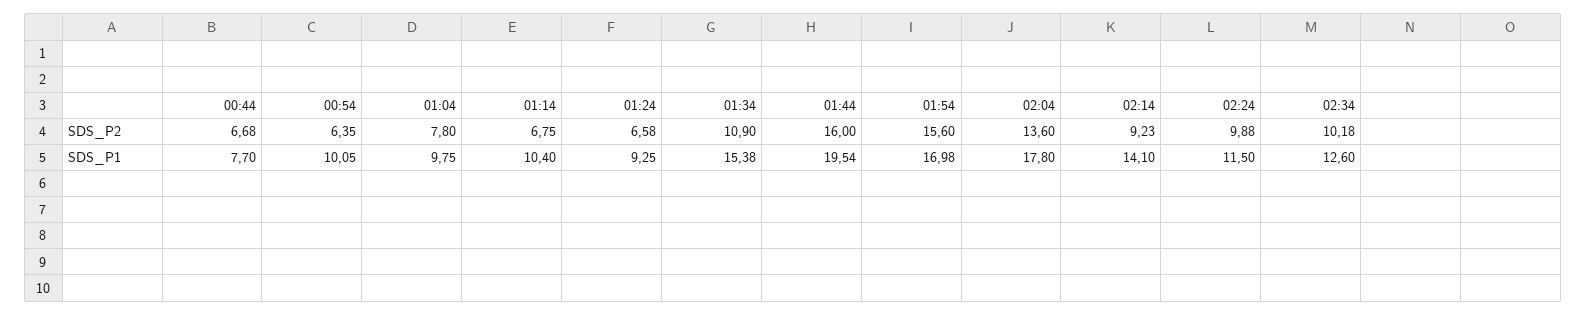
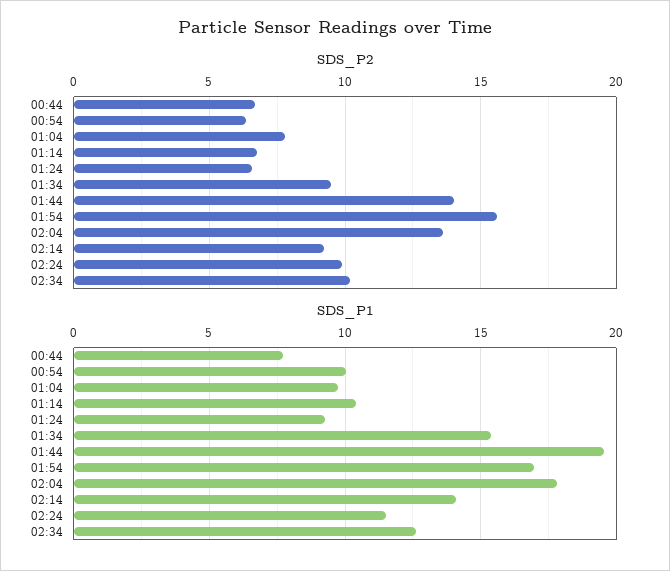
SDS_P2, 01:34: 10.9 -> 9.5
SDS_P2, 01:44: 16 -> 14

